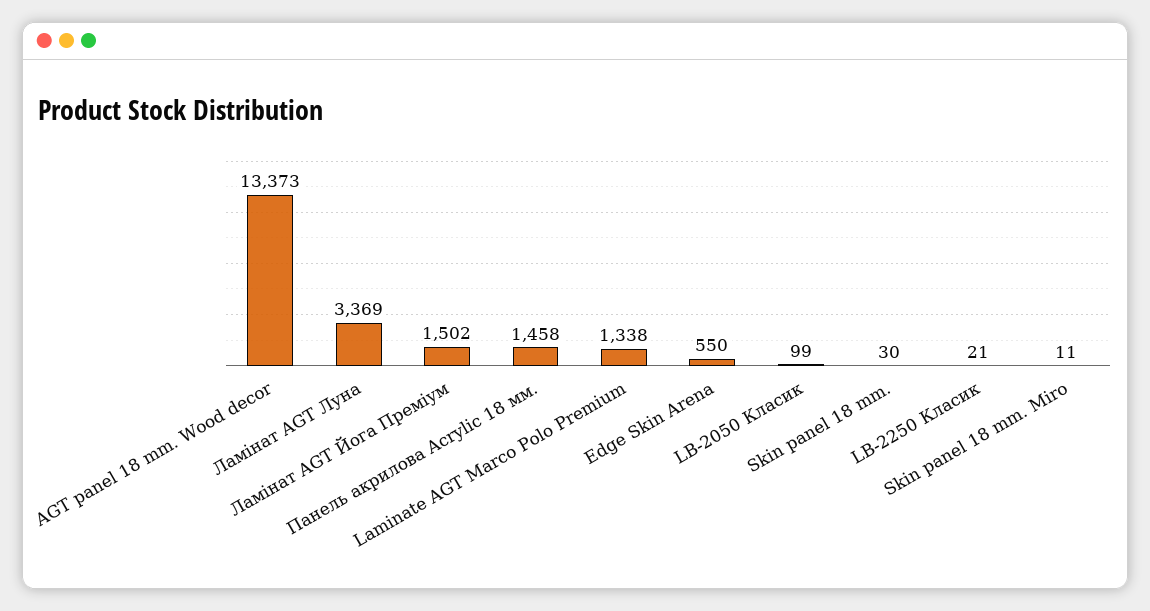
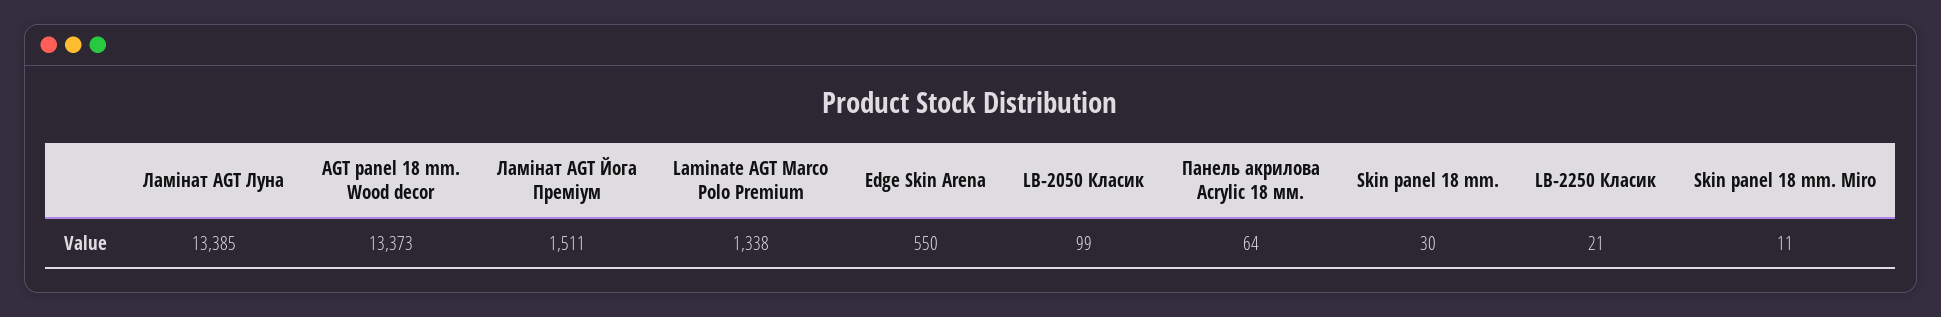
Ламінат AGT Луна: 3369 -> 13385
Ламінат AGT Йога Преміум: 1502 -> 1511
Панель акрилова Acrylic 18 мм.: 1458 -> 64

